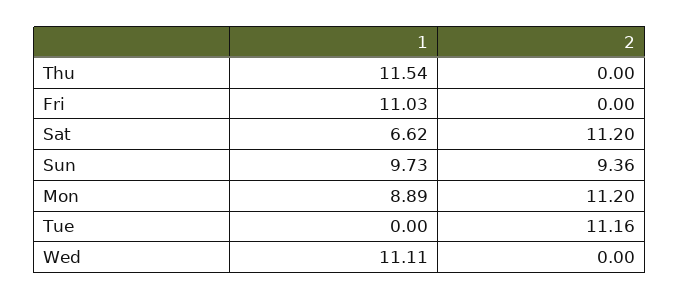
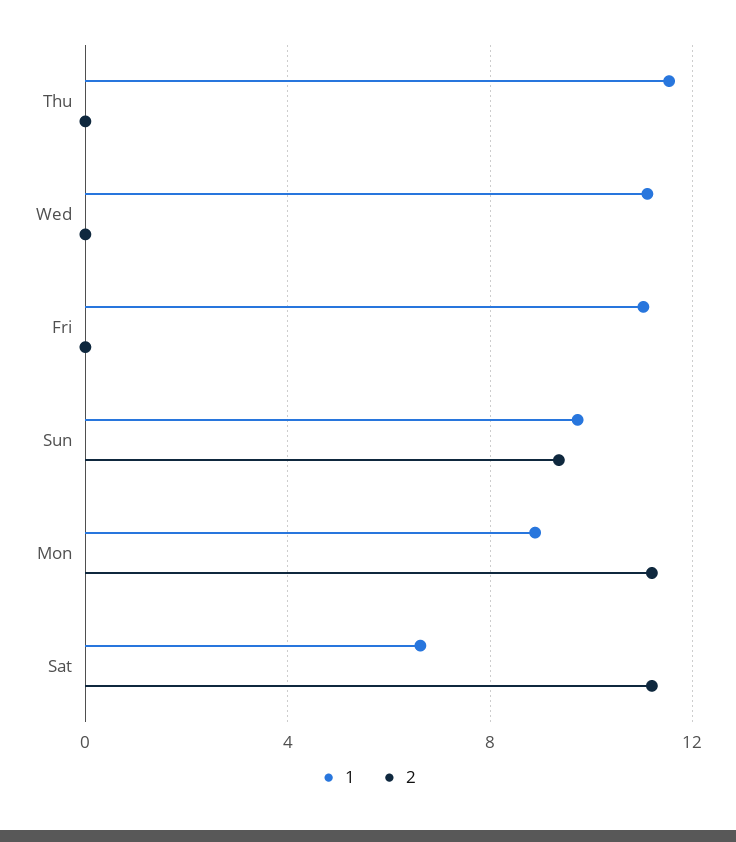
1, Tue: 0 -> none
2, Tue: 11.16 -> none

